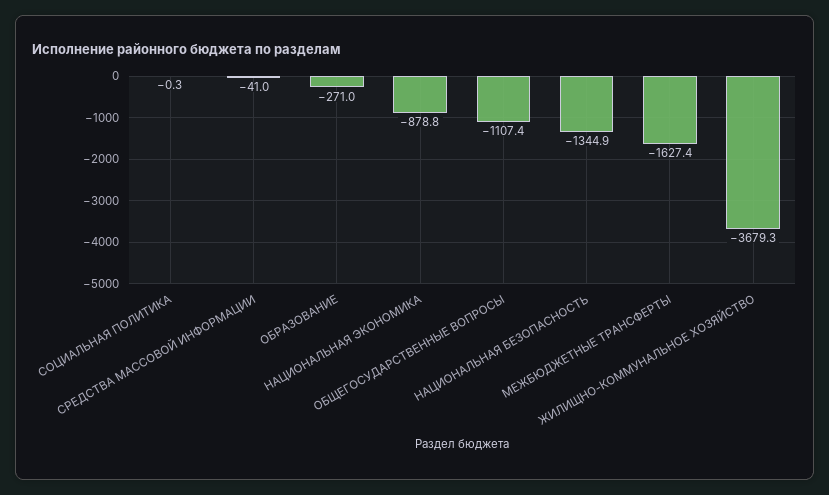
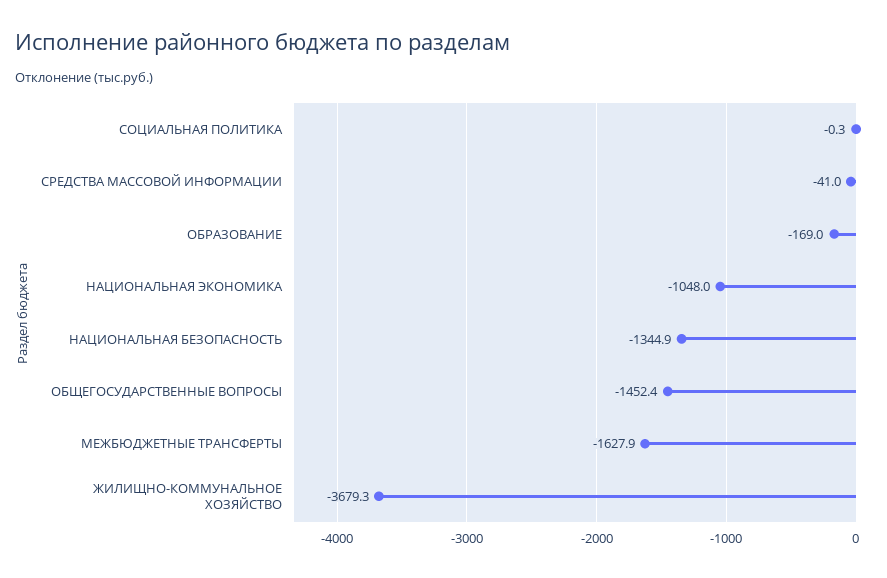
ОБРАЗОВАНИЕ: -271 -> -169
НАЦИОНАЛЬНАЯ ЭКОНОМИКА: -878.8 -> -1048
ОБЩЕГОСУДАРСТВЕННЫЕ ВОПРОСЫ: -1107.4 -> -1452.4
МЕЖБЮДЖЕТНЫЕ ТРАНСФЕРТЫ: -1627.4 -> -1627.9

